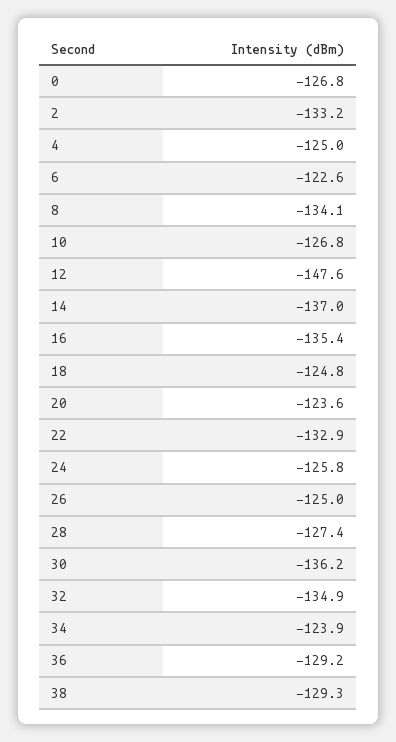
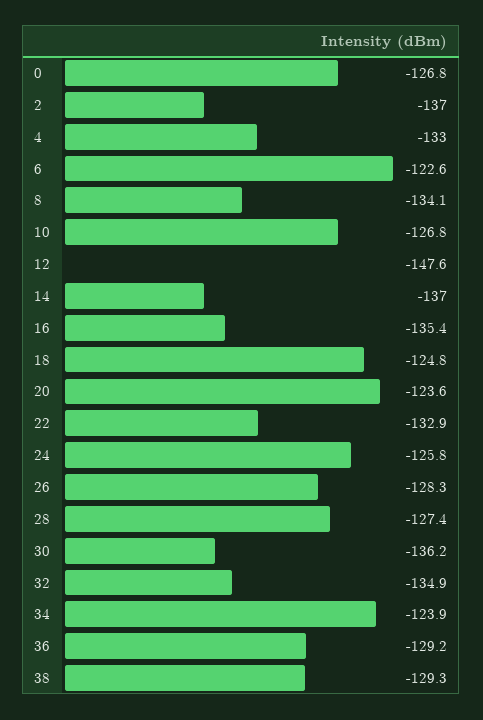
2: -133.2 -> -137
4: -125 -> -133
26: -125 -> -128.3

